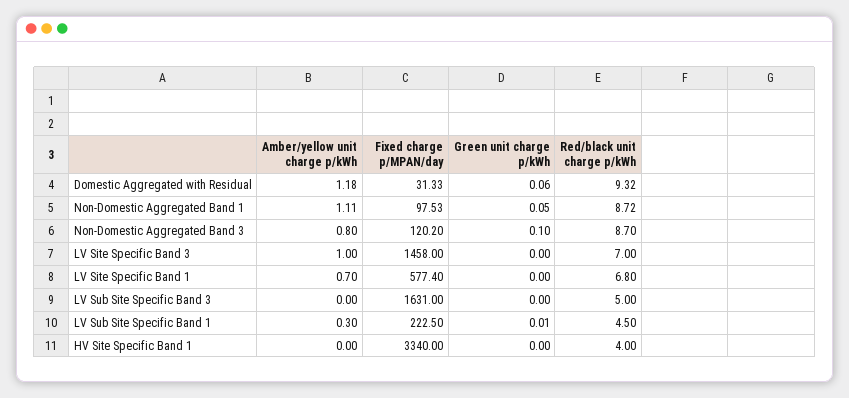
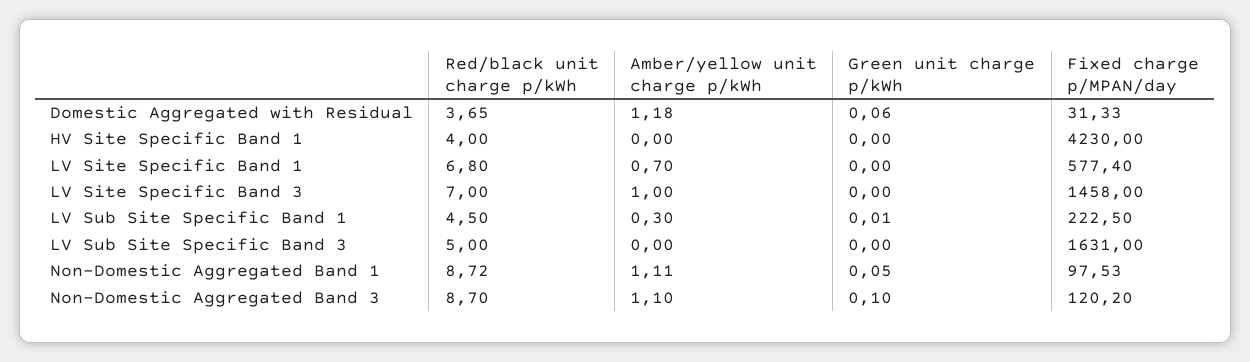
Red/black unit charge p/kWh, Domestic Aggregated with Residual: 9.32 -> 3.65
Amber/yellow unit charge p/kWh, Non-Domestic Aggregated Band 3: 0.8 -> 1.1
Fixed charge p/MPAN/day, HV Site Specific Band 1: 3340 -> 4230

